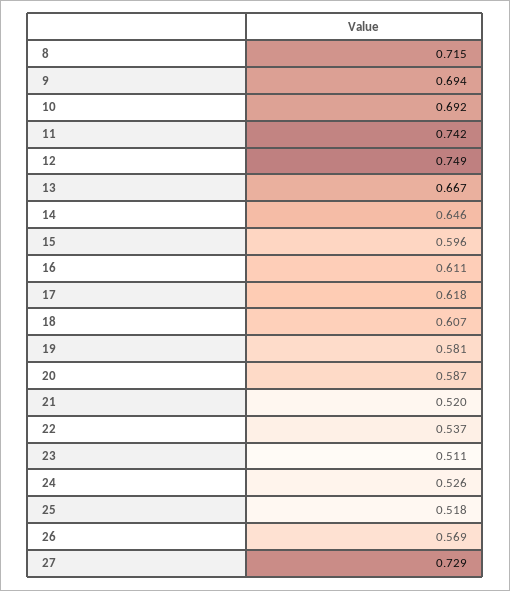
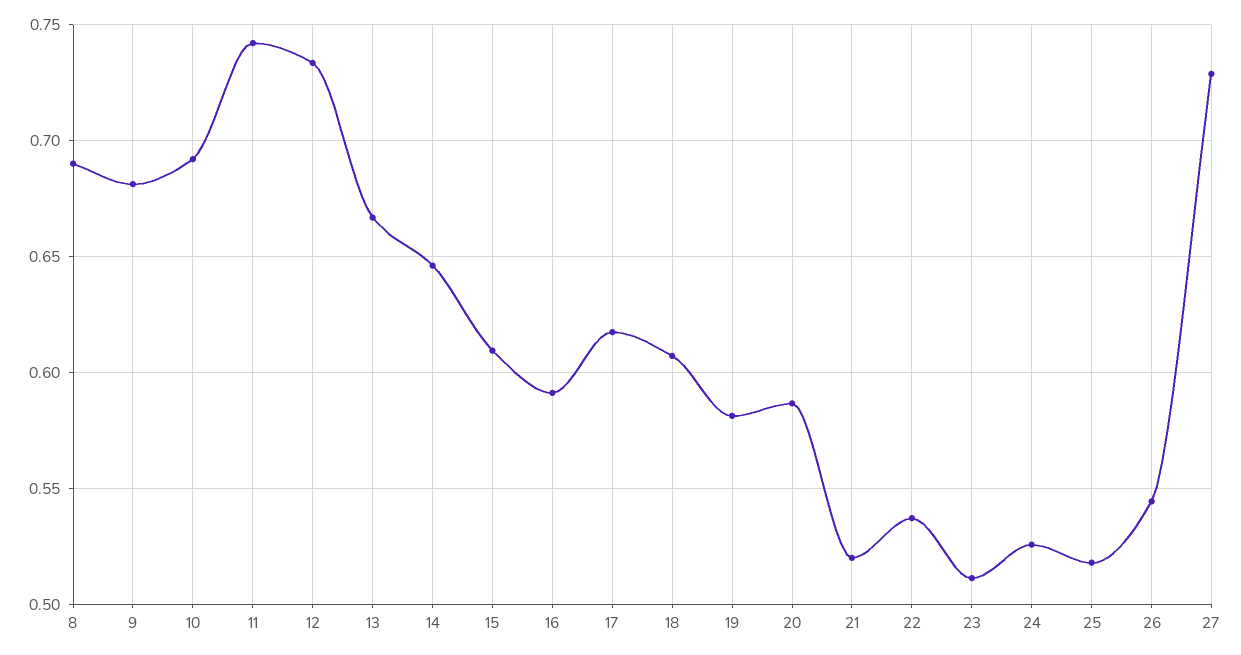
8: 0.715 -> 0.69
9: 0.694 -> 0.68
12: 0.749 -> 0.735
15: 0.596 -> 0.61
16: 0.611 -> 0.59
26: 0.569 -> 0.545

